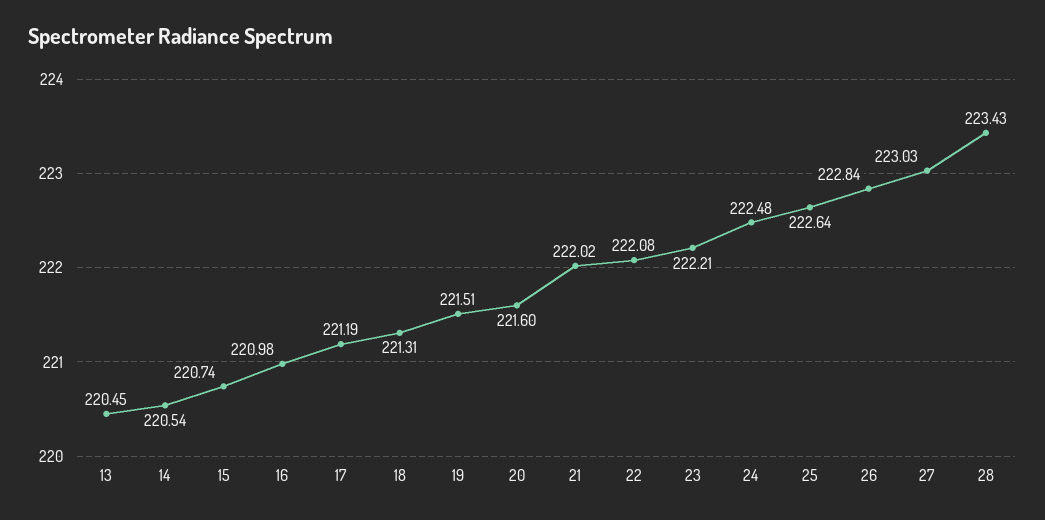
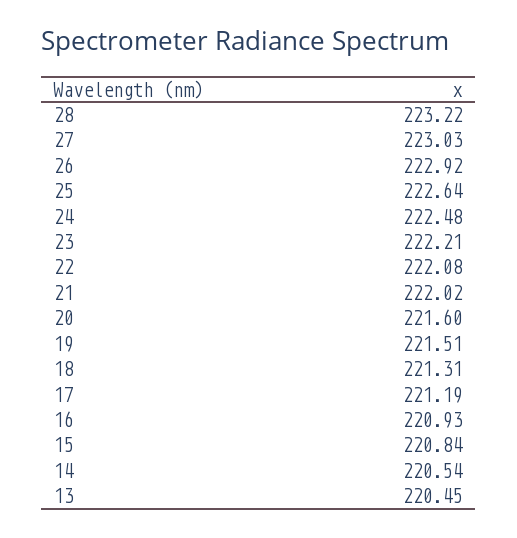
15: 220.74 -> 220.84
16: 220.98 -> 220.93
26: 222.84 -> 222.92
28: 223.43 -> 223.22

